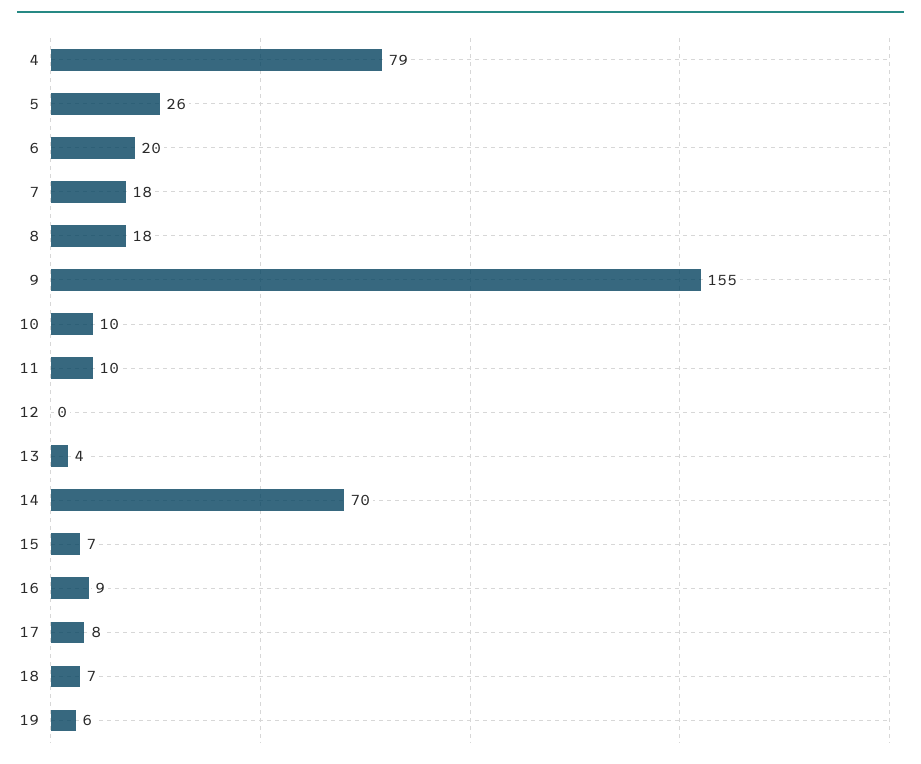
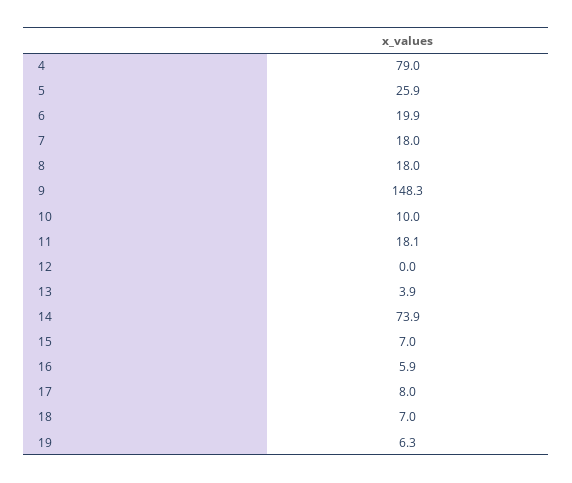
9: 155 -> 148.3
11: 10 -> 18.1
14: 70 -> 73.9
16: 9 -> 5.9

